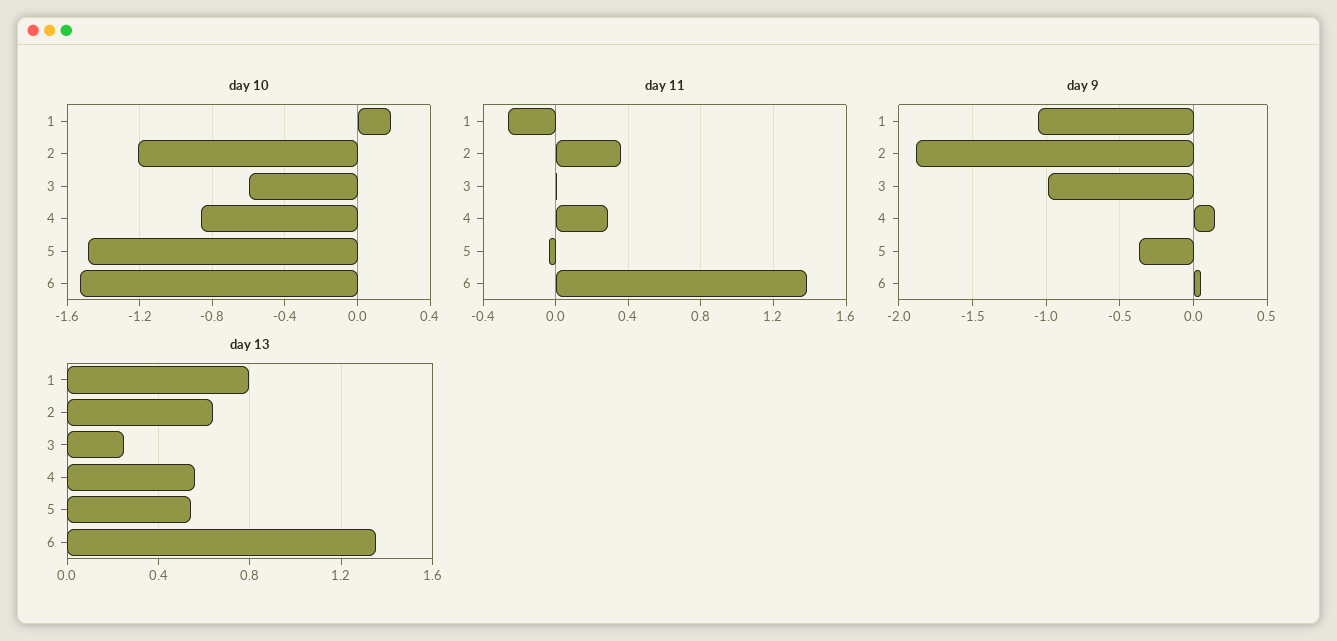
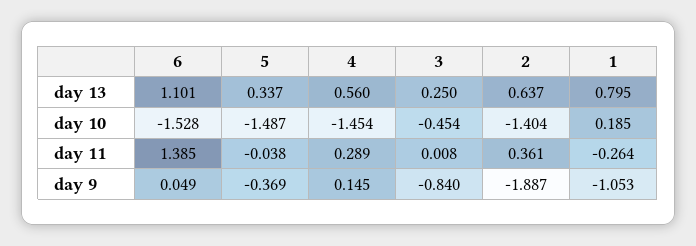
day 10, 2: -1.2 -> -1.404
day 10, 3: -0.6 -> -0.454
day 10, 4: -0.85 -> -1.454
day 9, 3: -1 -> -0.84
day 13, 5: 0.55 -> 0.337
day 13, 6: 1.35 -> 1.101

